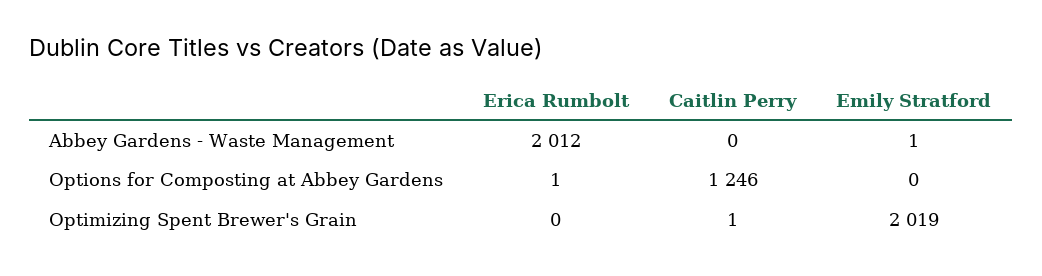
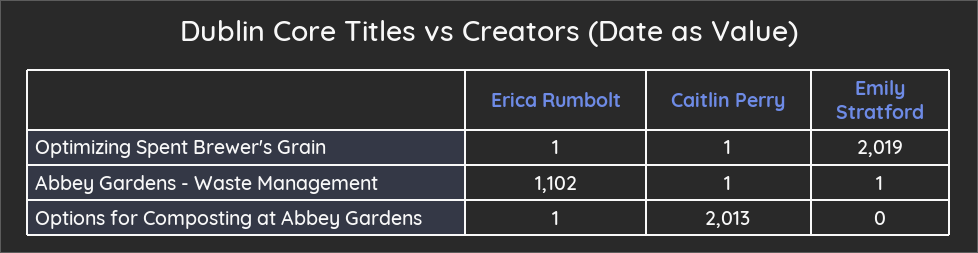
Erica Rumbolt, Abbey Gardens - Waste Management: 2012 -> 1102
Caitlin Perry, Abbey Gardens - Waste Management: 0 -> 1
Caitlin Perry, Options for Composting at Abbey Gardens: 1246 -> 2013
Erica Rumbolt, Optimizing Spent Brewer's Grain: 0 -> 1

